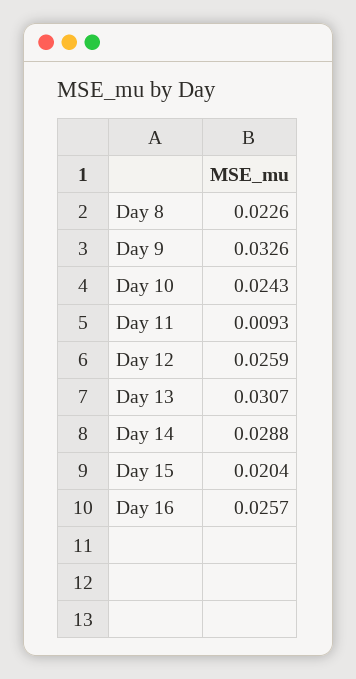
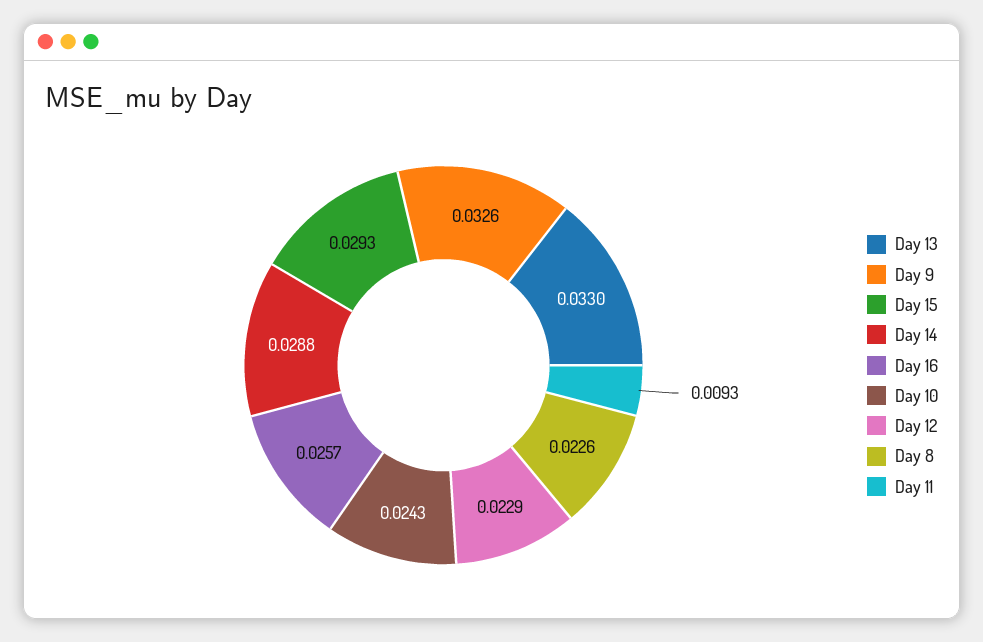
Day 12: 0.0259 -> 0.0229
Day 13: 0.0307 -> 0.033
Day 15: 0.0204 -> 0.0293

